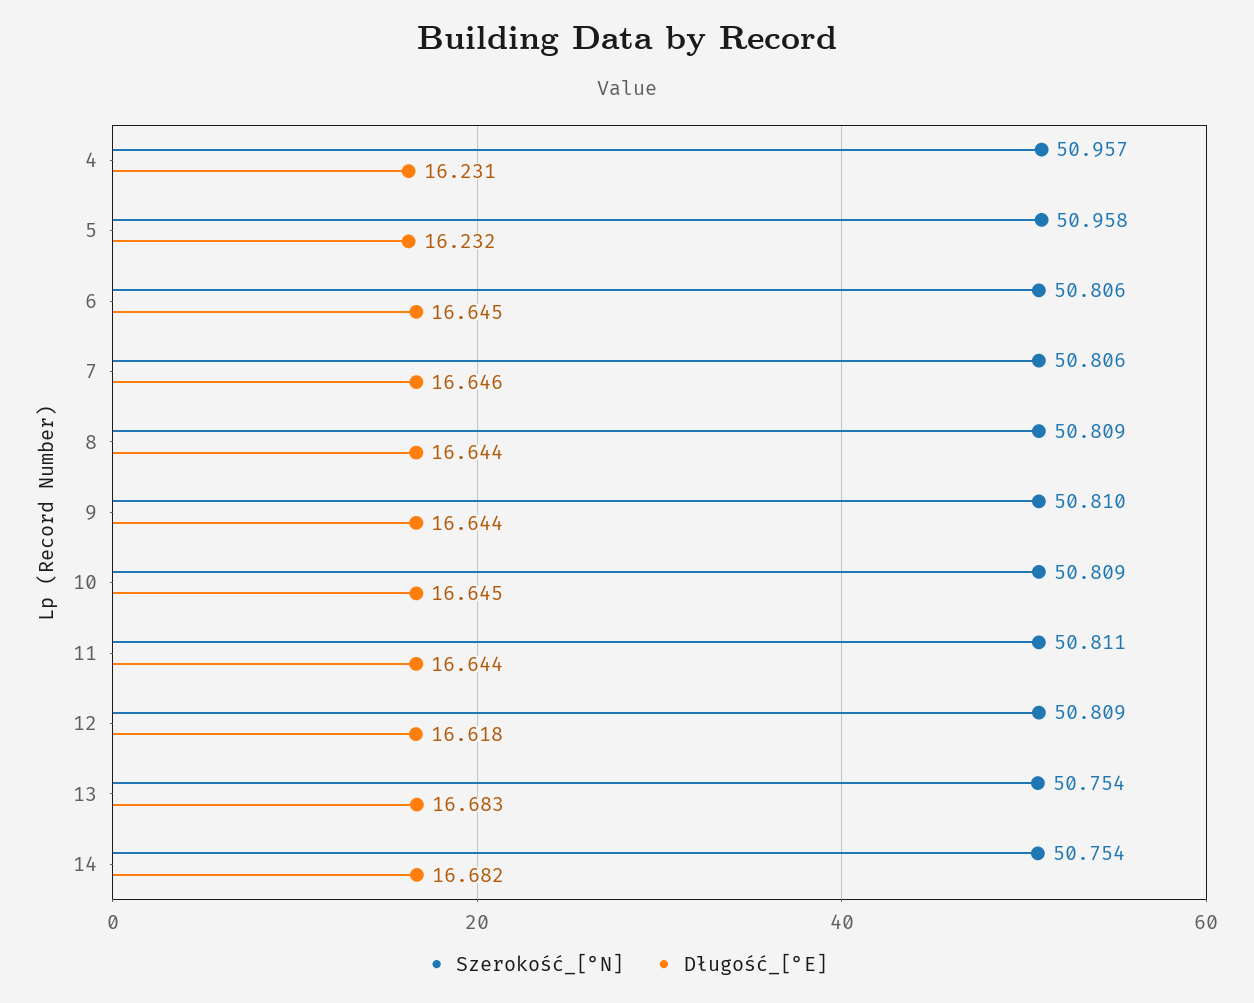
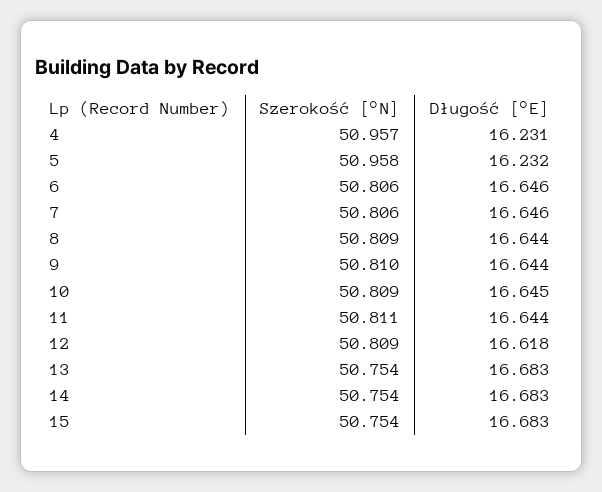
Długość_[°E], 6: 16.645 -> 16.646
Długość_[°E], 14: 16.682 -> 16.683
Szerokość_[°N], 15: none -> 50.754
Długość_[°E], 15: none -> 16.683

